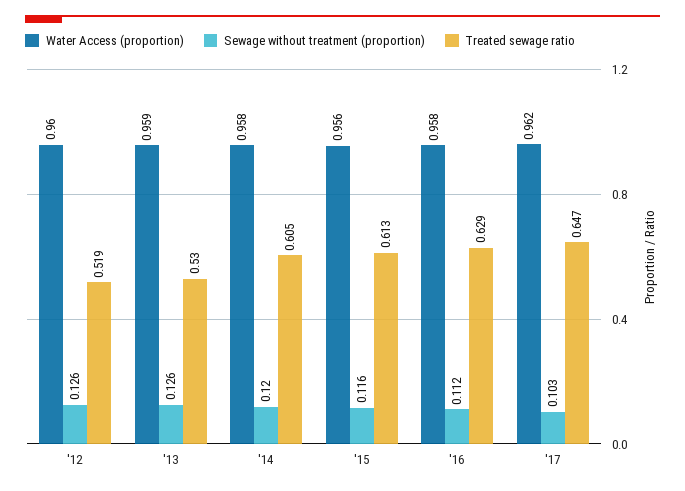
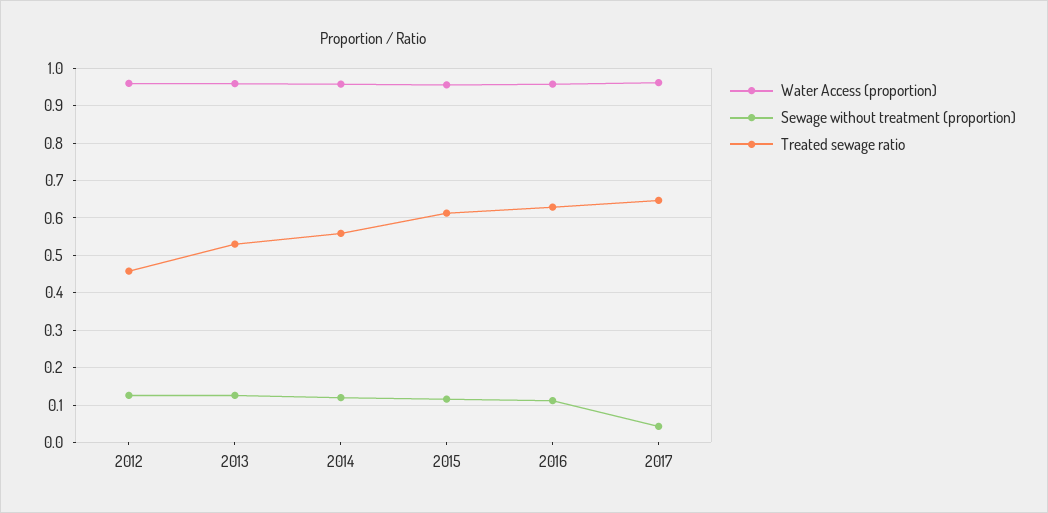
Treated sewage ratio, '12: 0.519 -> 0.46
Treated sewage ratio, '14: 0.605 -> 0.56
Sewage without treatment (proportion), '17: 0.103 -> 0.04

